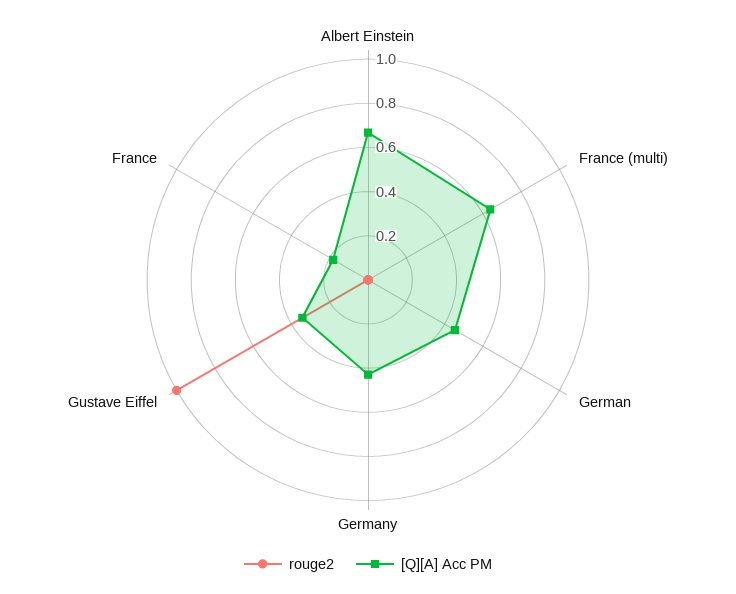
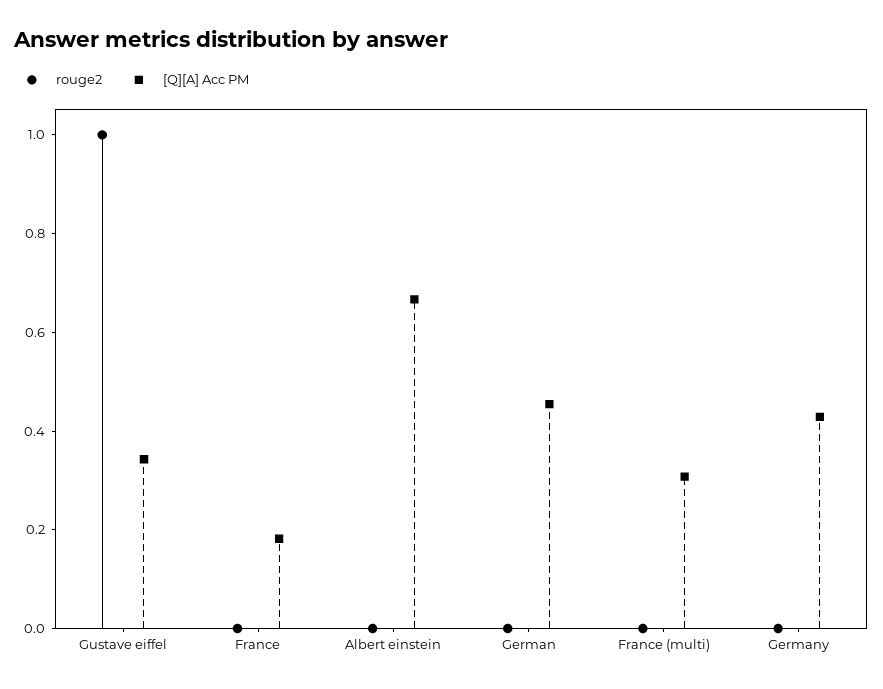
[Q][A] Acc PM, France (multi): 0.65 -> 0.3

